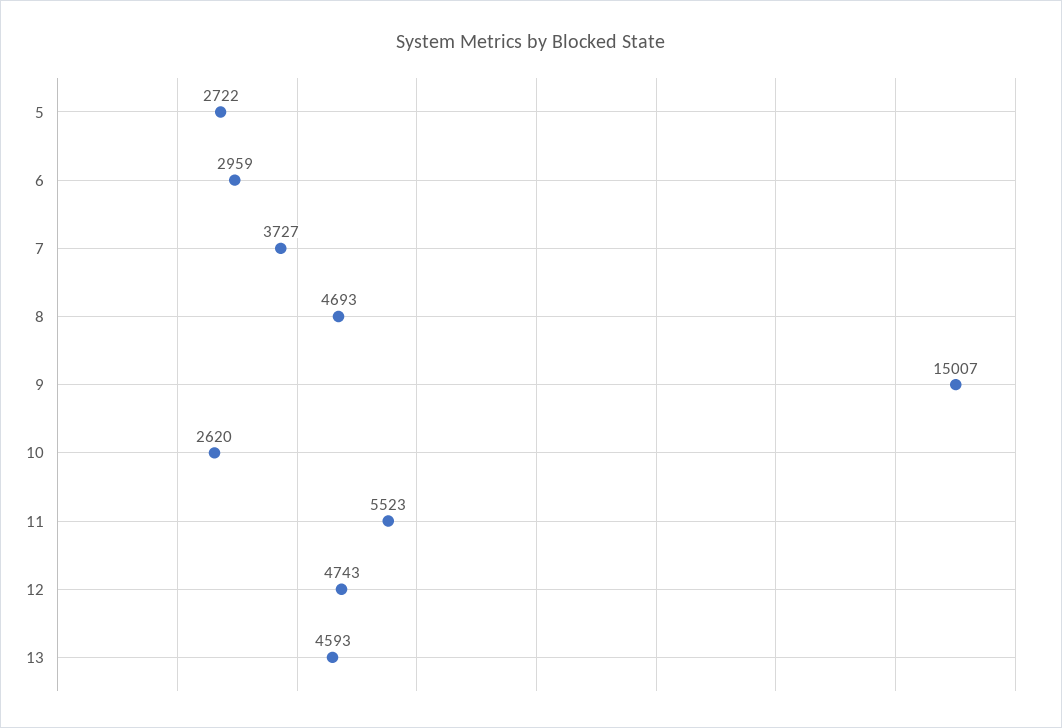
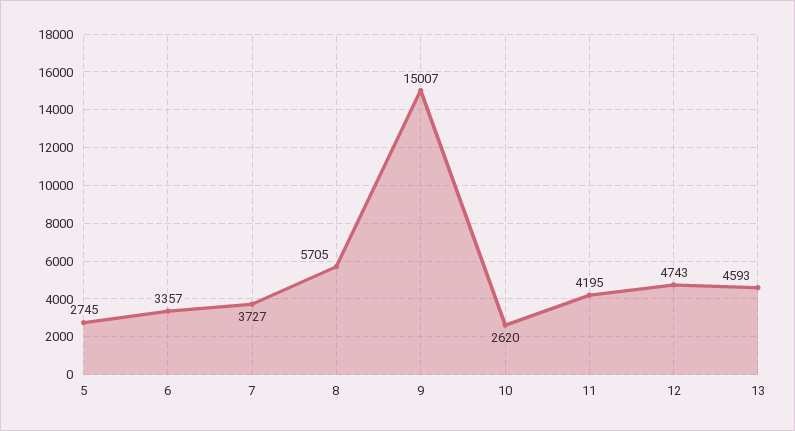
5: 2722 -> 2745
6: 2959 -> 3357
8: 4693 -> 5705
11: 5523 -> 4195

